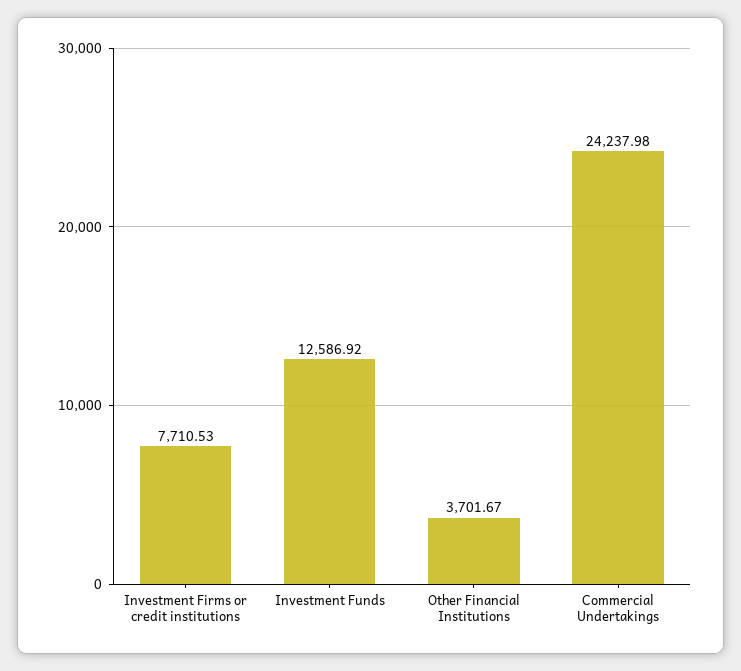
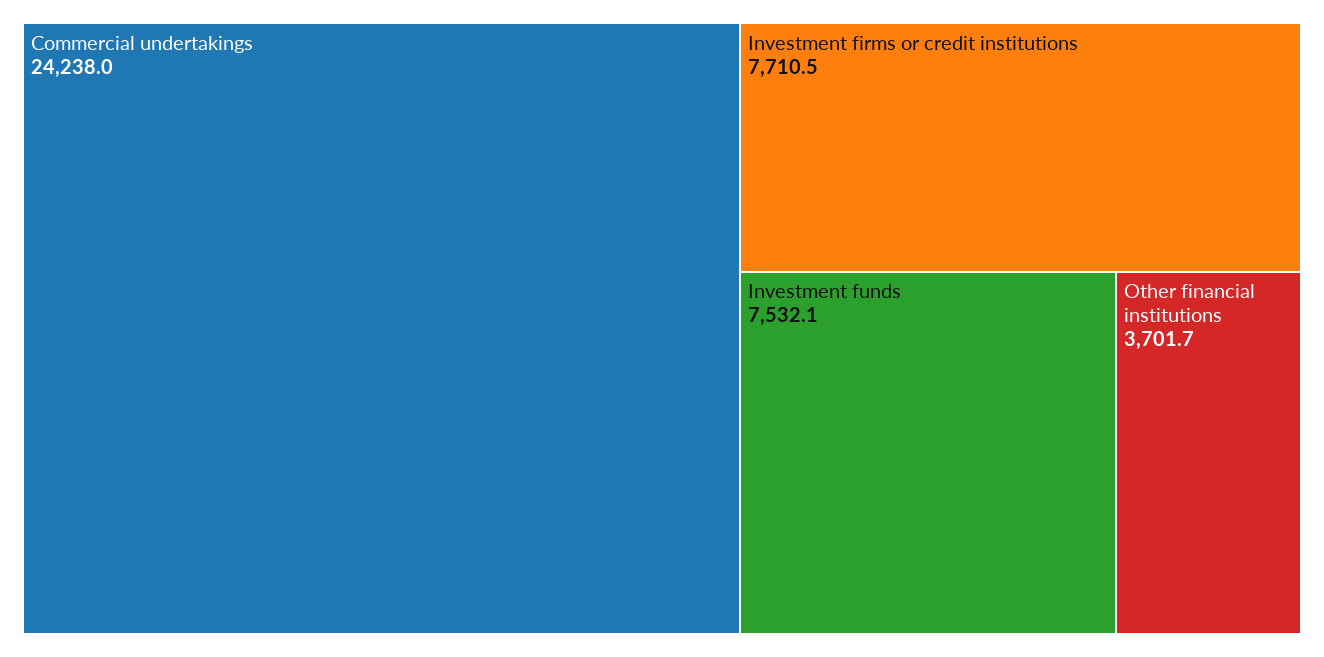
Investment Funds: 12586.92 -> 7532.1

